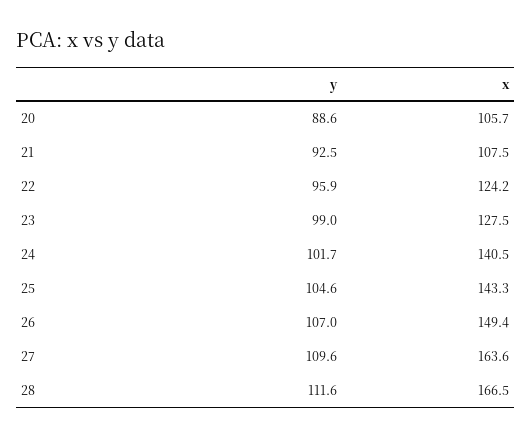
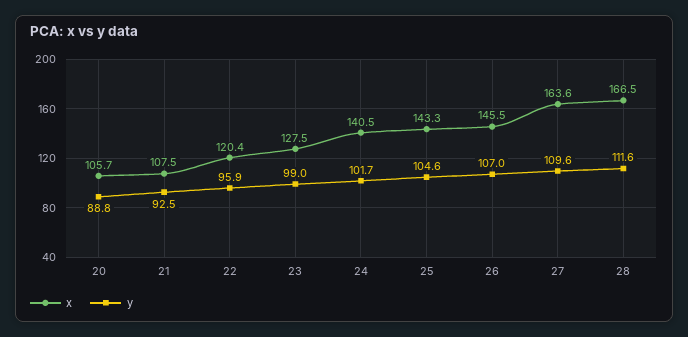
y, 20: 88.6 -> 88.8
x, 22: 124.2 -> 120.4
x, 26: 149.4 -> 145.5

